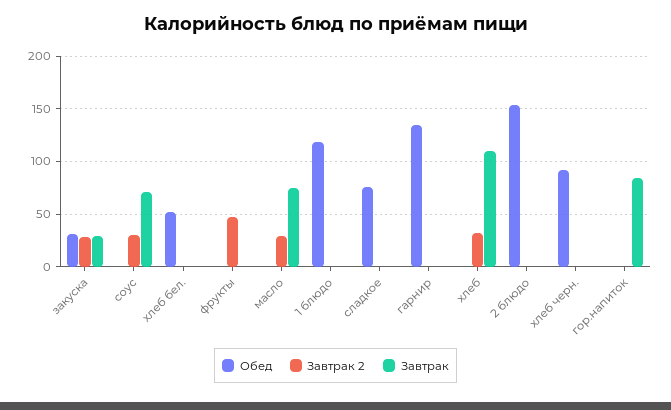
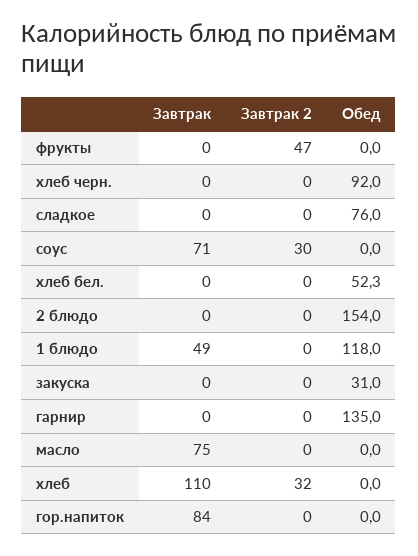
Завтрак 2, закуска: 30 -> 0
Завтрак, закуска: 30 -> 0
Завтрак 2, масло: 30 -> 0
Завтрак, 1 блюдо: 0 -> 49

